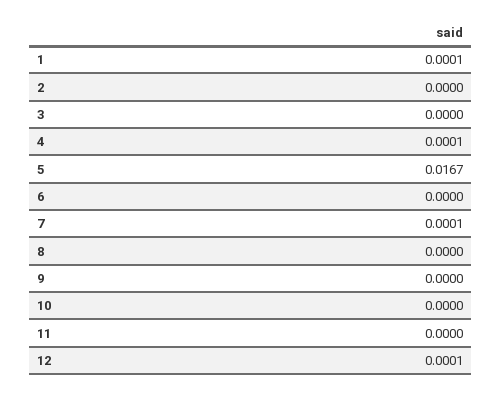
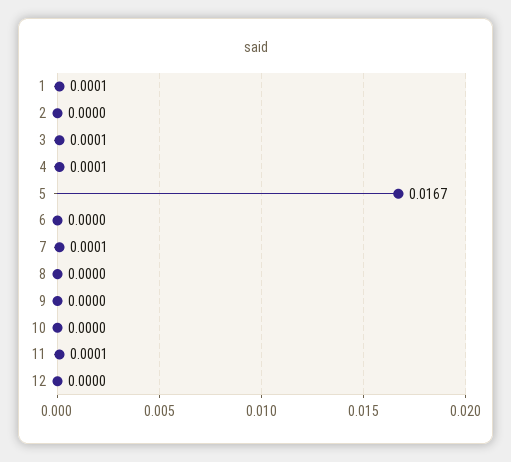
3: 0 -> 0.0001
11: 0 -> 0.0001
12: 0.0001 -> 0

